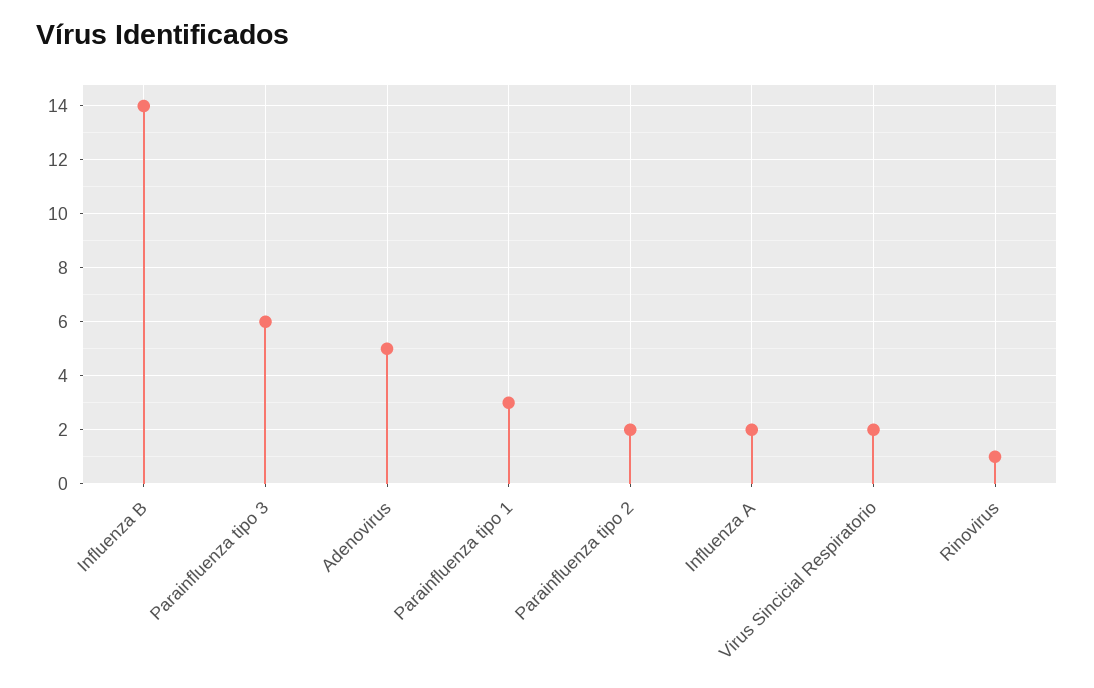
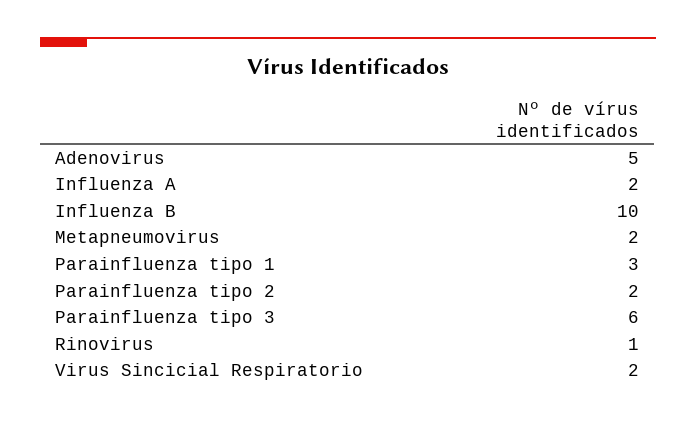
Influenza B: 14 -> 10
Metapneumovirus: none -> 2

